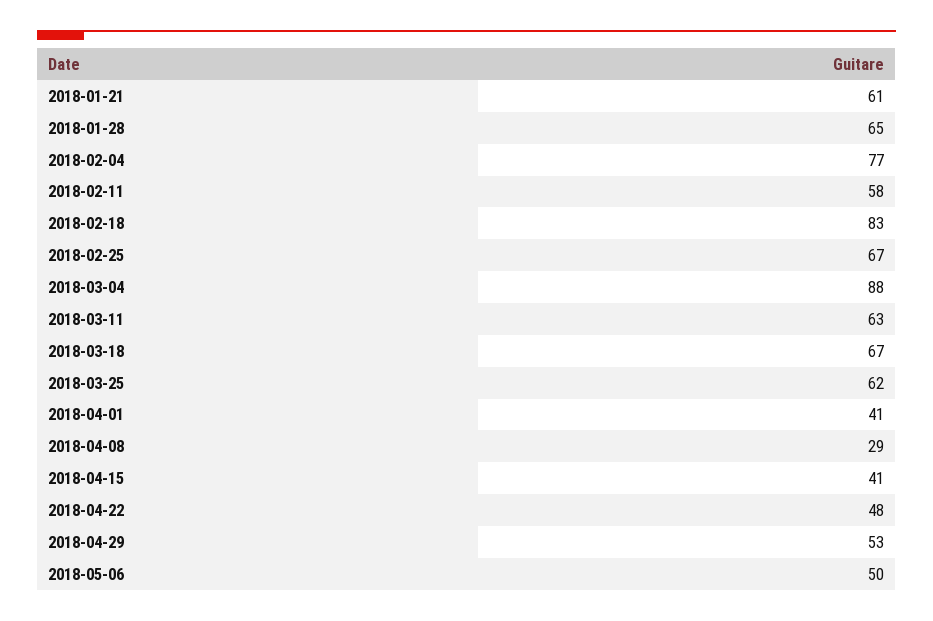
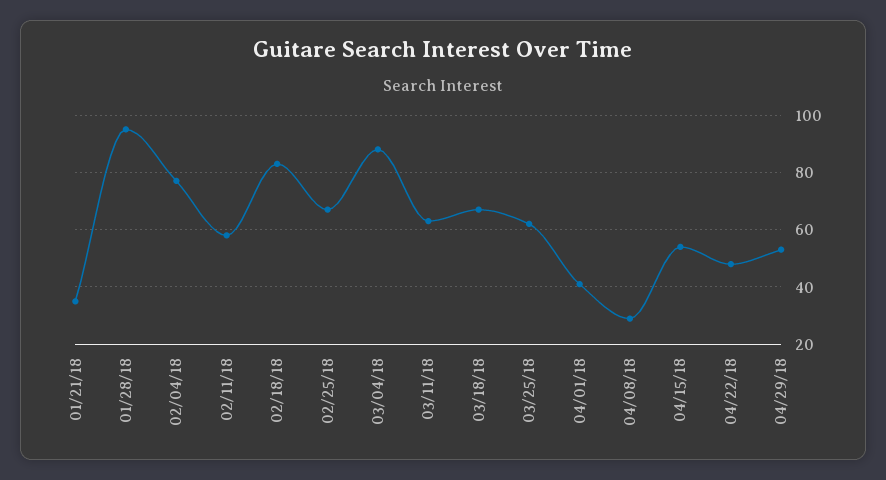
2018-01-21: 61 -> 35
2018-01-28: 65 -> 95
2018-04-15: 41 -> 55
2018-05-06: 50 -> none

